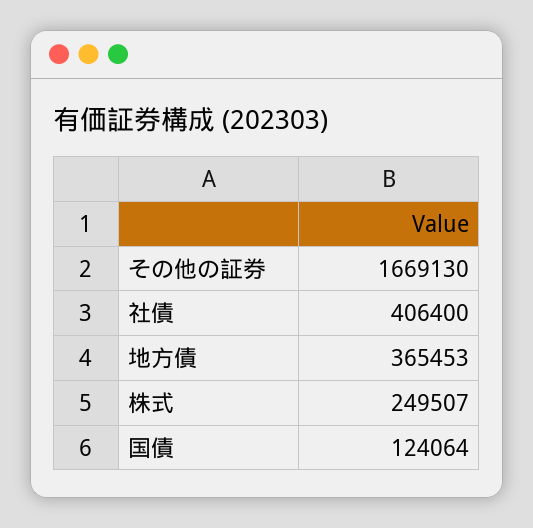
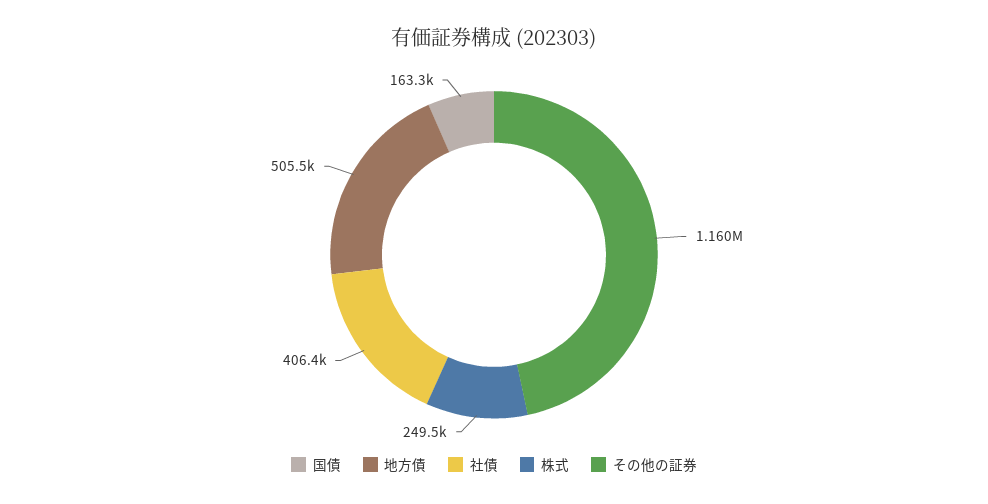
その他の証券: 1669130 -> 1160000
地方債: 365453 -> 505500
国債: 124064 -> 163300

